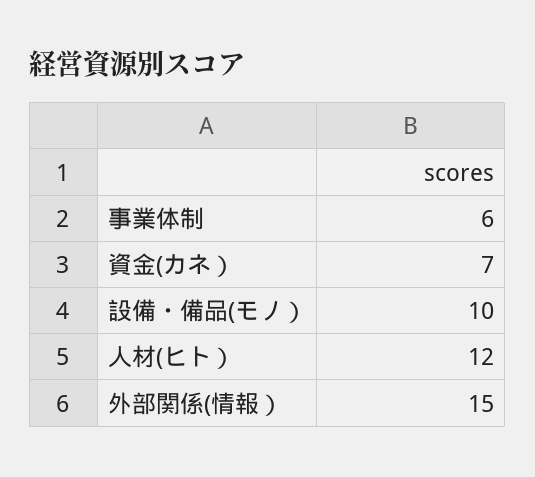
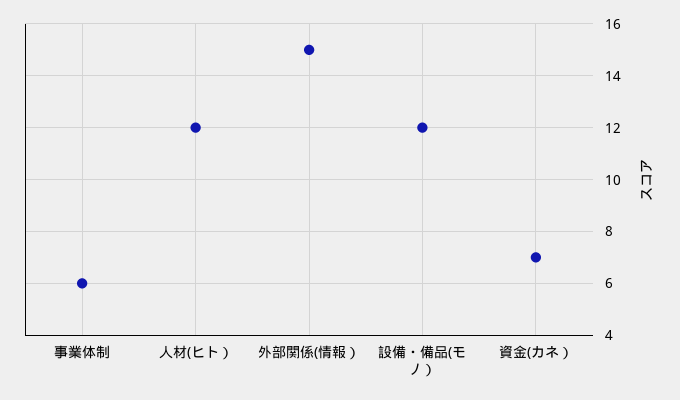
設備・備品(モノ）: 10 -> 12

